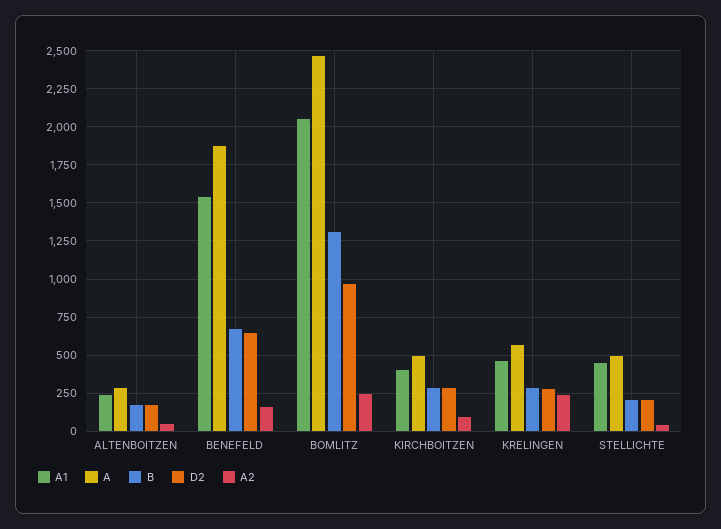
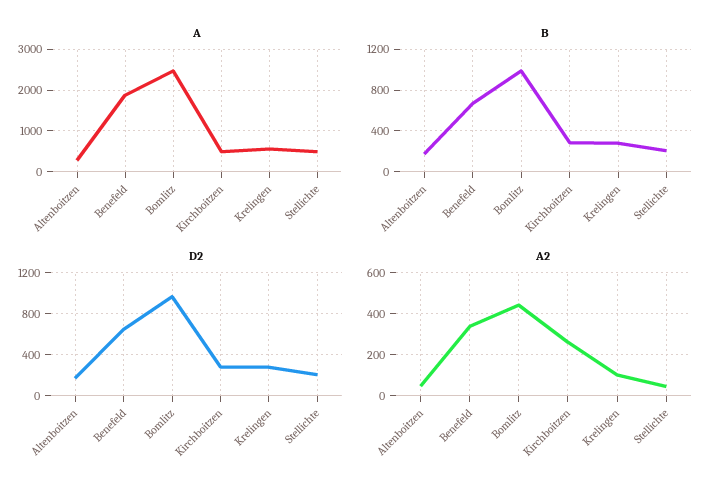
A1, ALTENBOITZEN: 250 -> none
A1, BENEFELD: 1550 -> none
A2, BENEFELD: 150 -> 350
A1, BOMLITZ: 2050 -> none
B, BOMLITZ: 1300 -> 1000
A2, BOMLITZ: 250 -> 450
A1, KIRCHBOITZEN: 400 -> none
A2, KIRCHBOITZEN: 100 -> 250
A1, KRELINGEN: 450 -> none
A2, KRELINGEN: 250 -> 100
A1, STELLICHTE: 450 -> none

